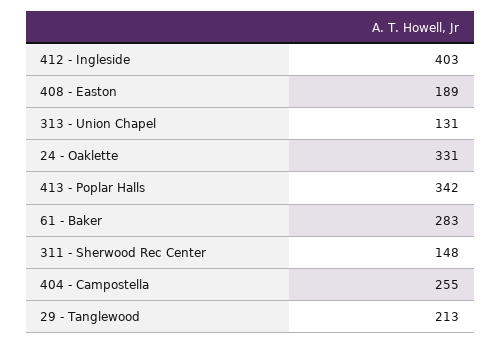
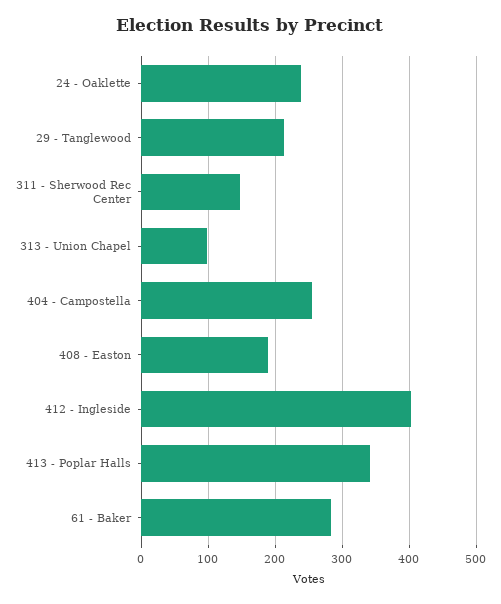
313 - Union Chapel: 131 -> 100
24 - Oaklette: 331 -> 240

